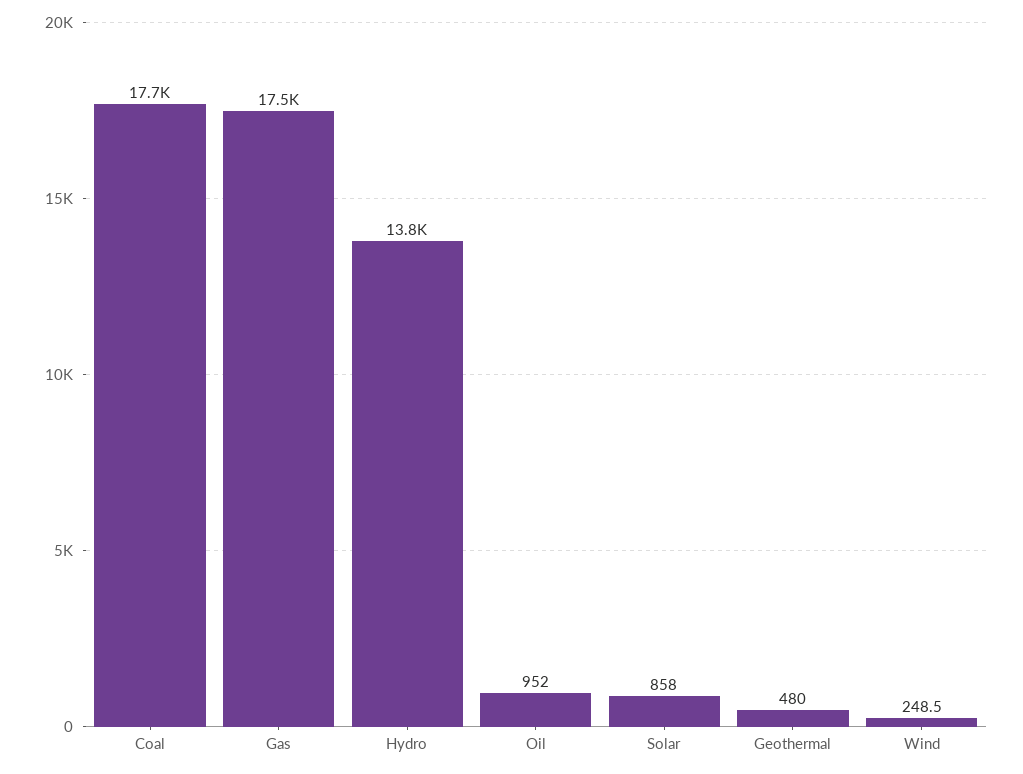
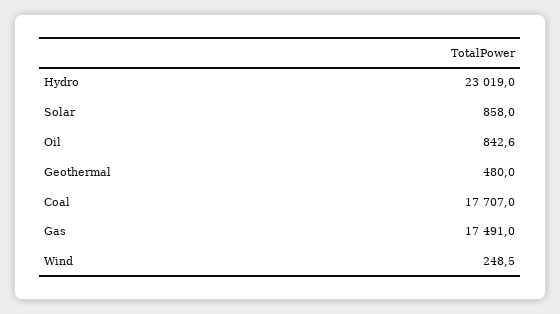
Hydro: 13800 -> 23019
Oil: 952 -> 842.6

